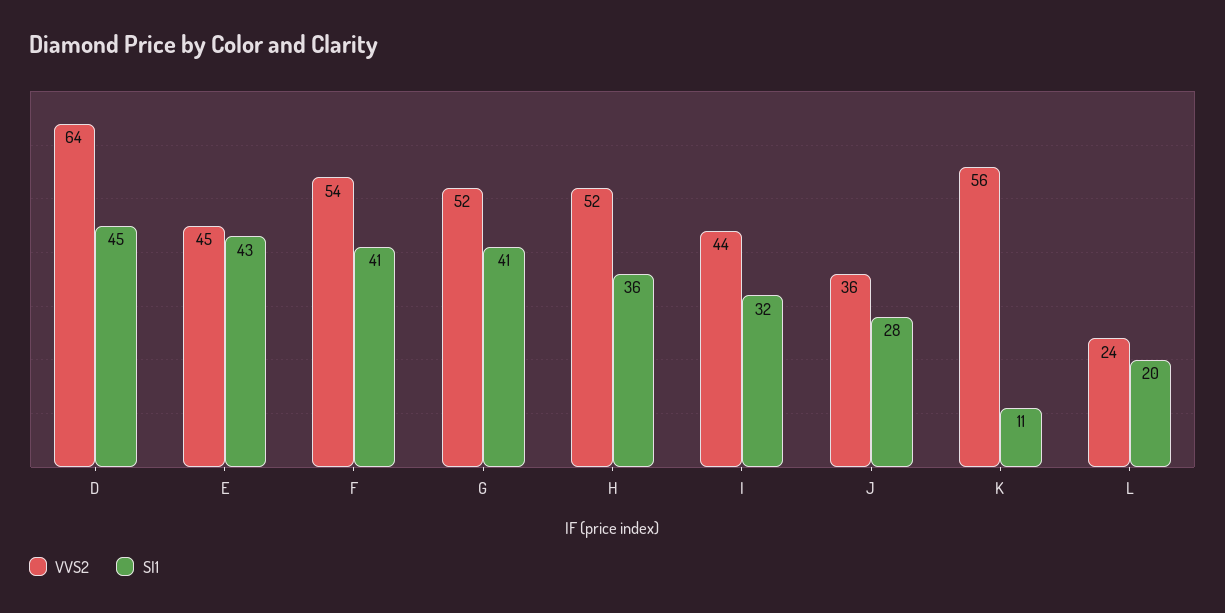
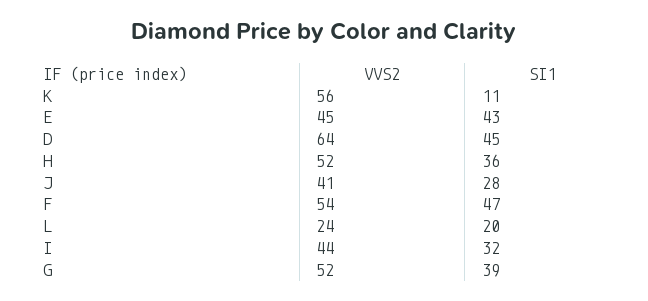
SI1, F: 41 -> 47
SI1, G: 41 -> 39
VVS2, J: 36 -> 41

